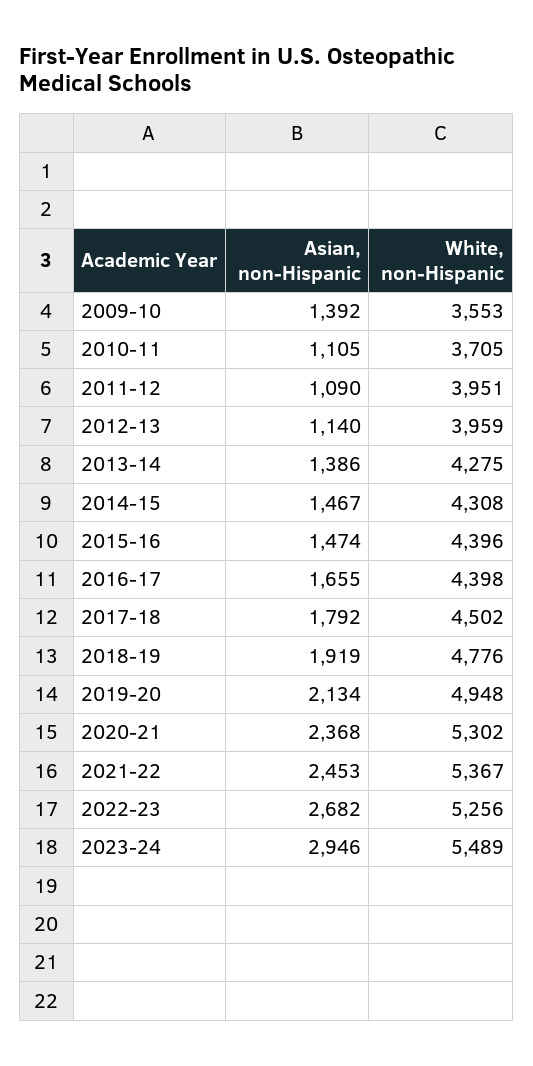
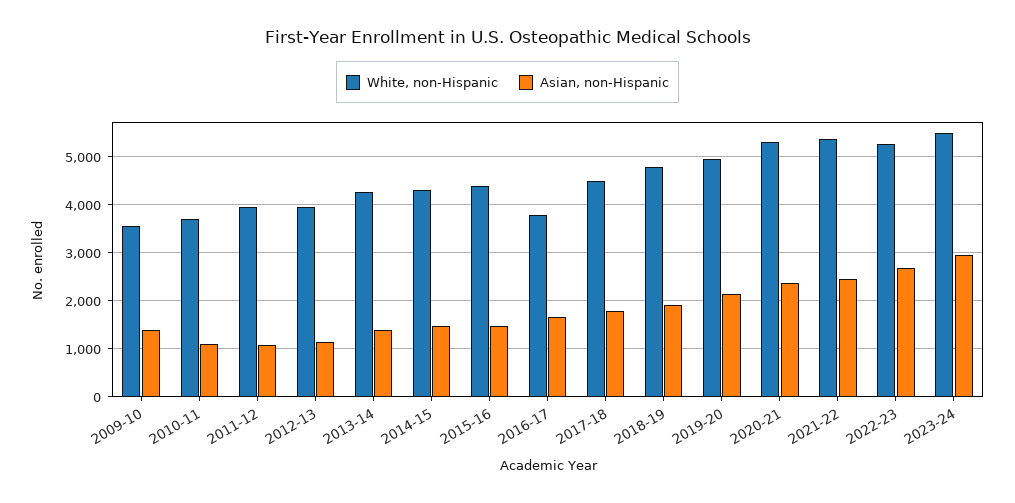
White, non-Hispanic, 2016-17: 4398 -> 3800

